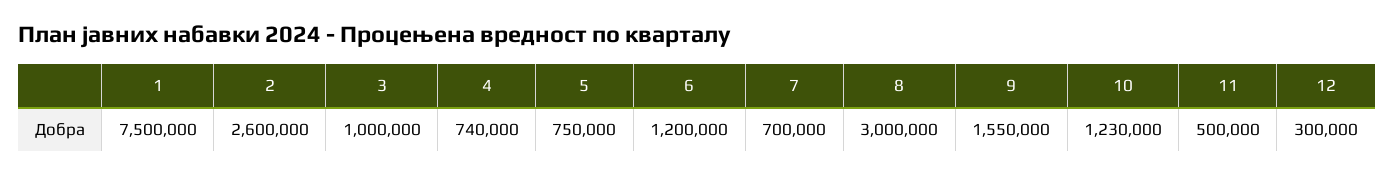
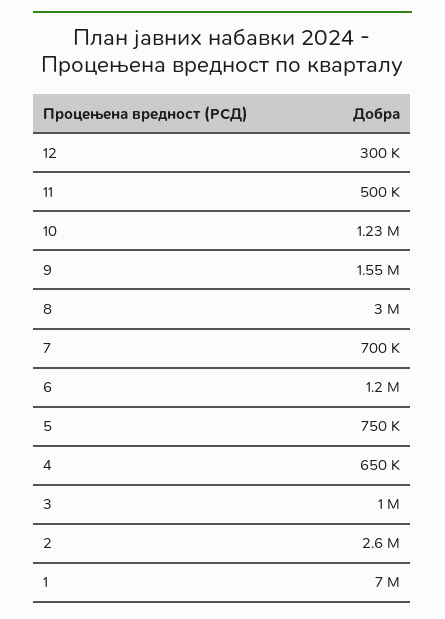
1: 7500000 -> 7000000
4: 740000 -> 650000

